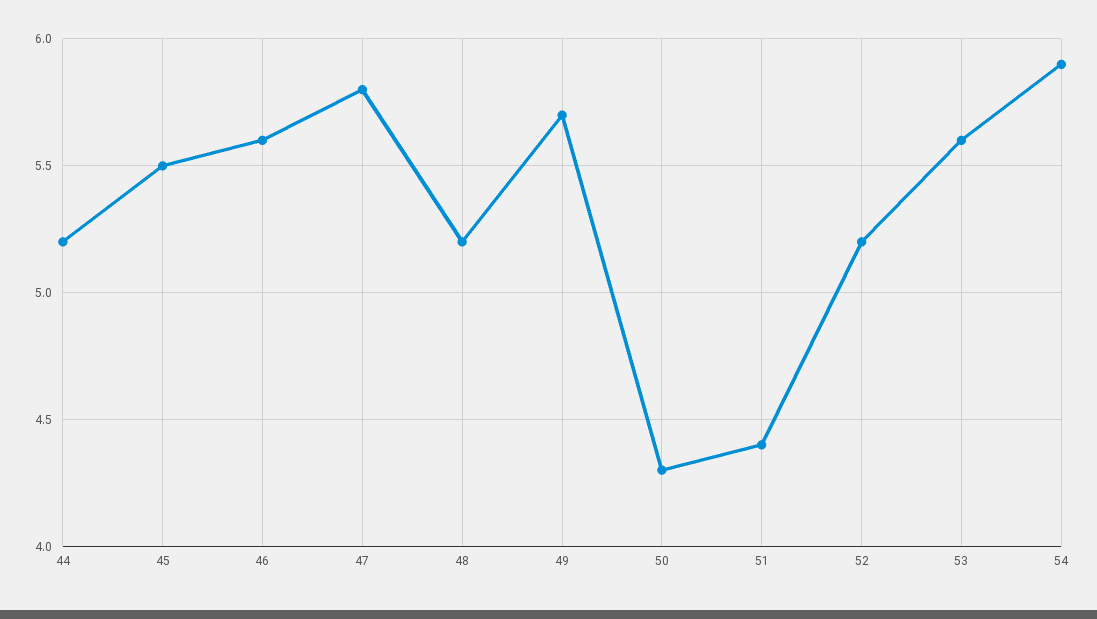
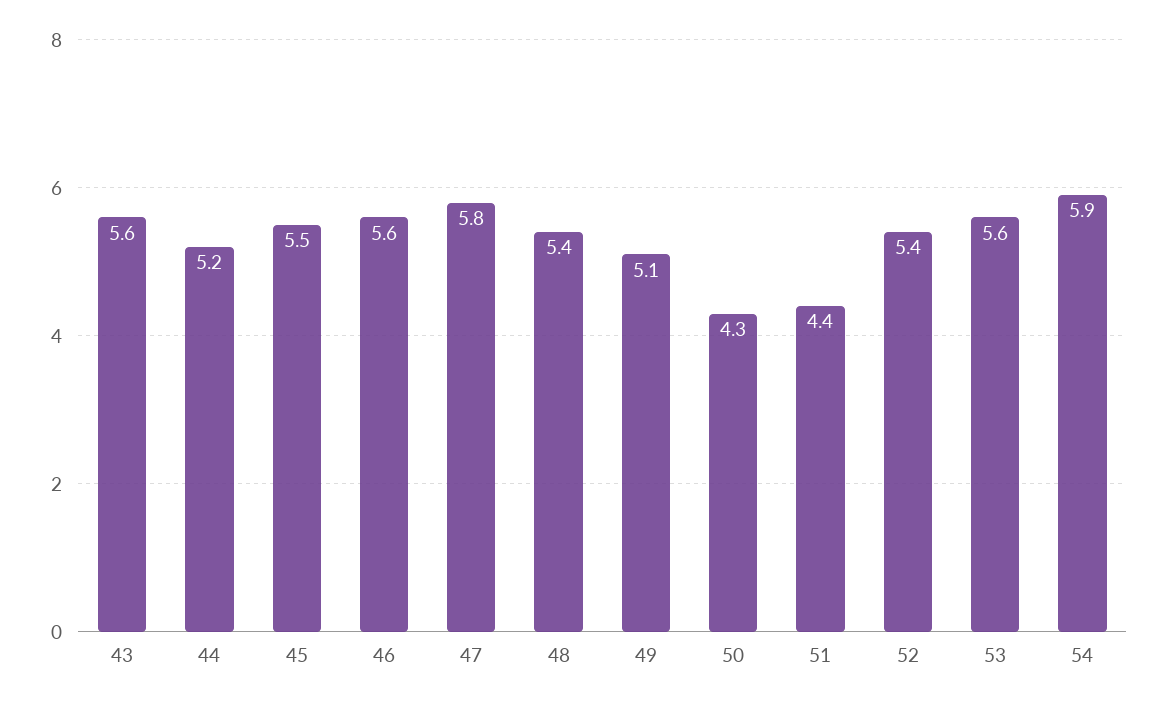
48: 5.2 -> 5.4
49: 5.7 -> 5.1
52: 5.2 -> 5.4
43: none -> 5.6

